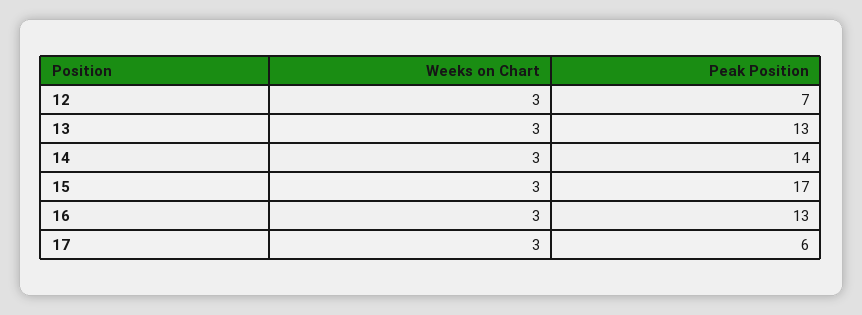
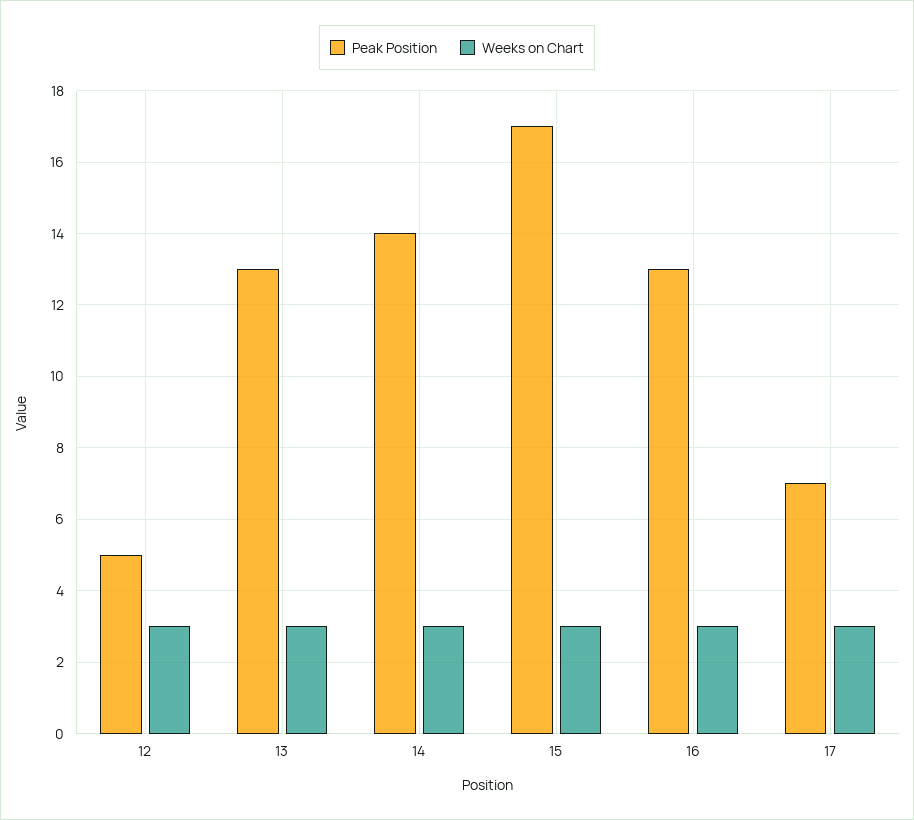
Peak Position, 12: 7 -> 5
Peak Position, 17: 6 -> 7

